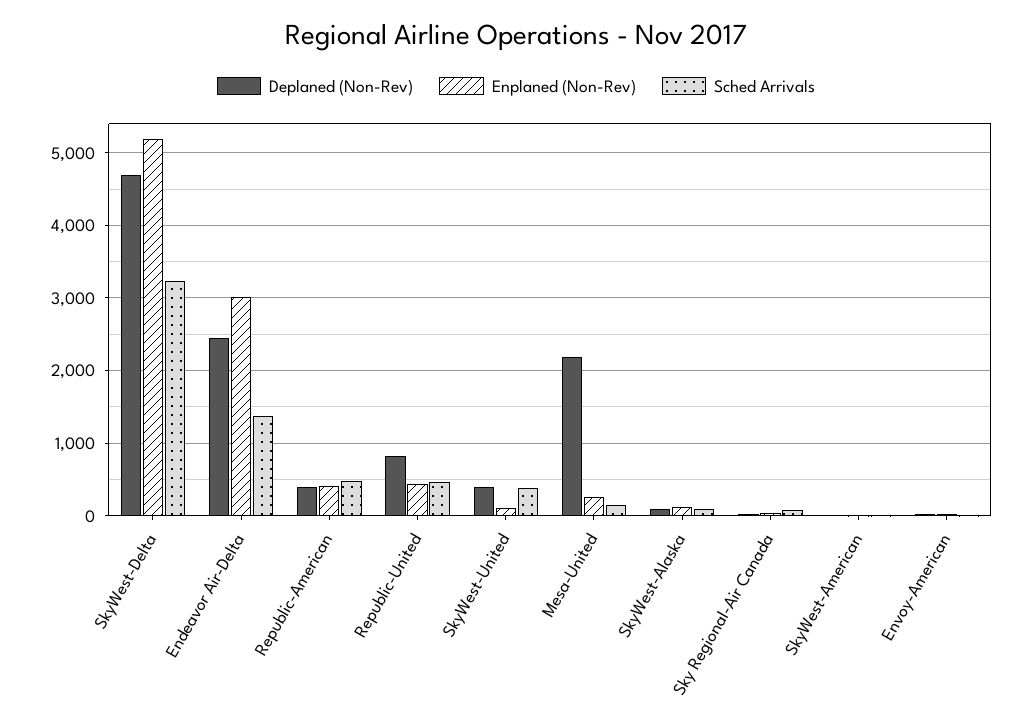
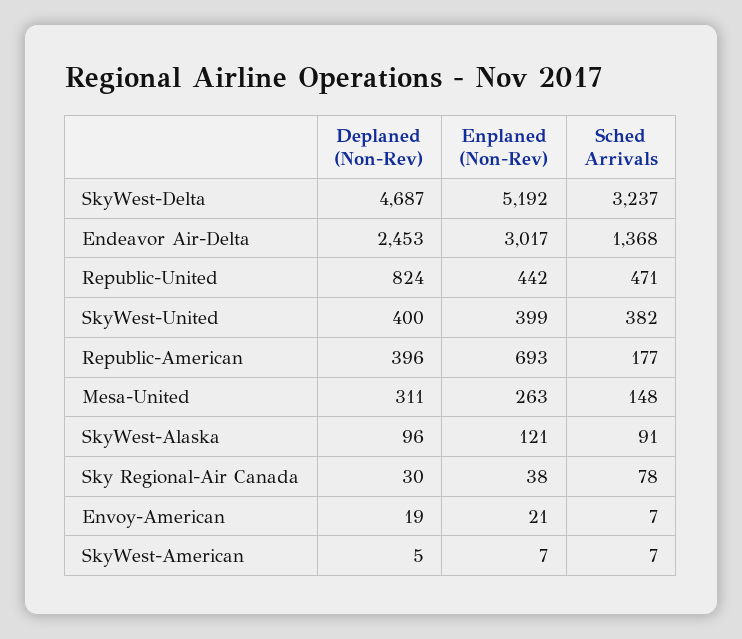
Enplaned (Non-Rev), Republic-American: 400 -> 693
Sched Arrivals, Republic-American: 500 -> 177
Enplaned (Non-Rev), SkyWest-United: 100 -> 399
Deplaned (Non-Rev), Mesa-United: 2200 -> 311

